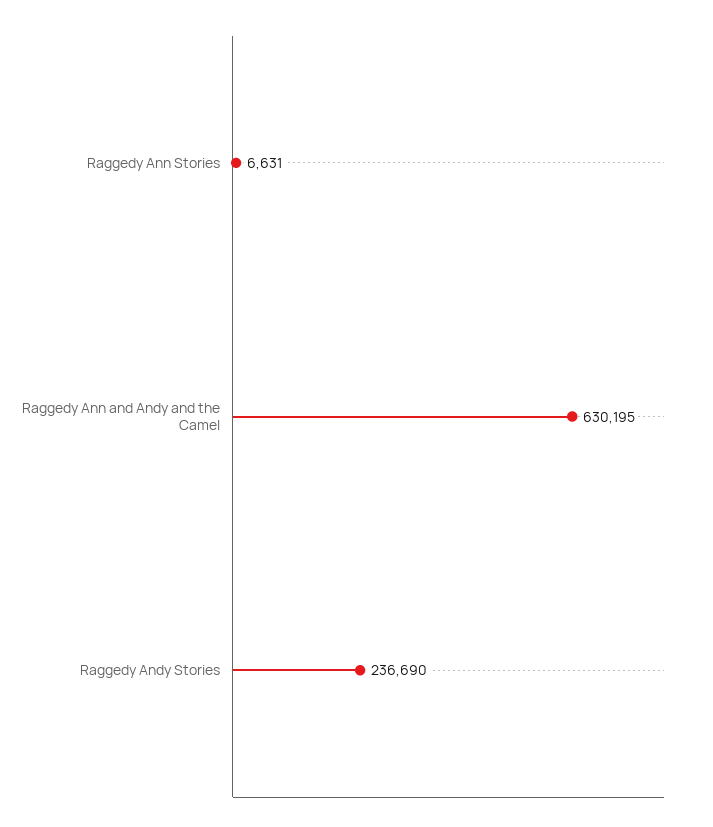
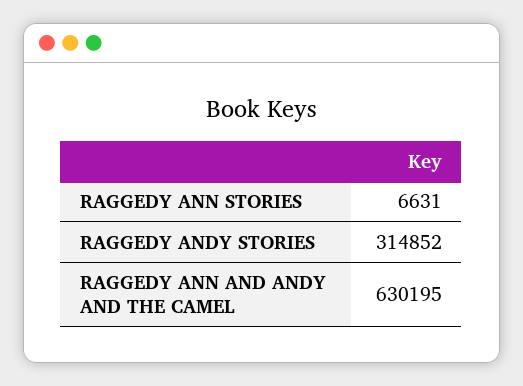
Raggedy Andy Stories: 236690 -> 314852

